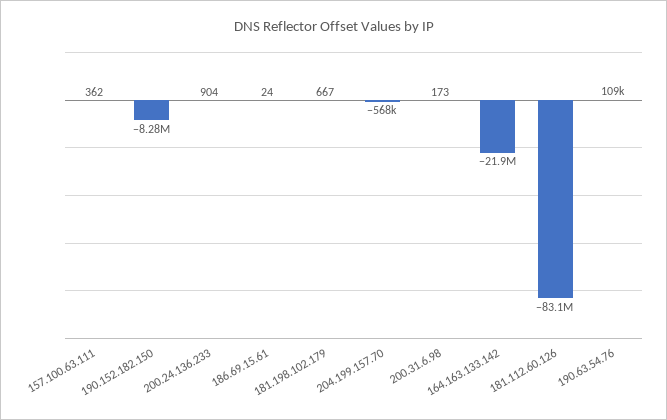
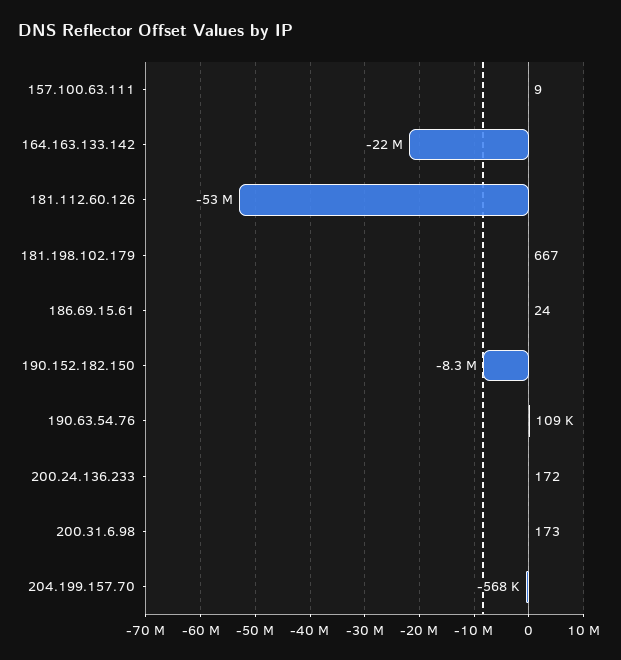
157.100.63.111: 362 -> 9
200.24.136.233: 904 -> 172
181.112.60.126: -83100000 -> -53000000

